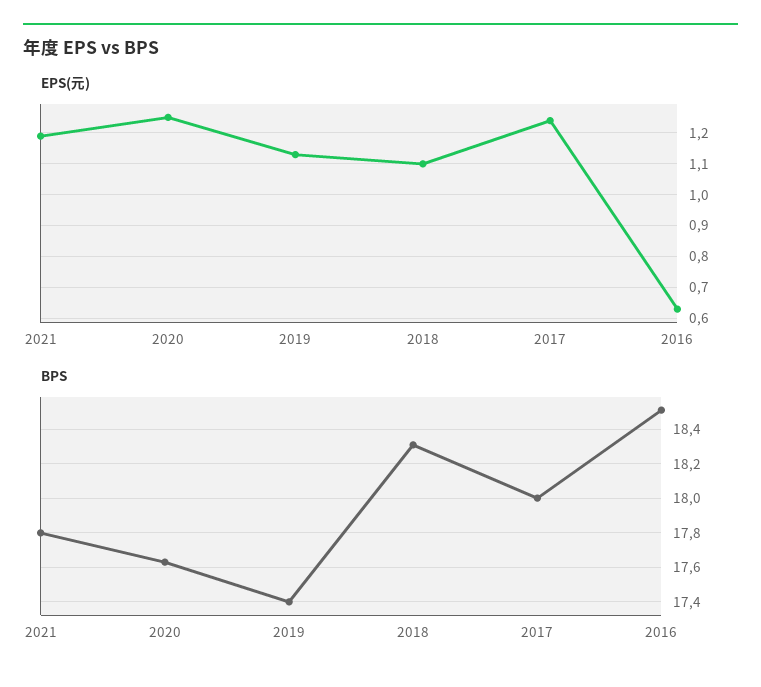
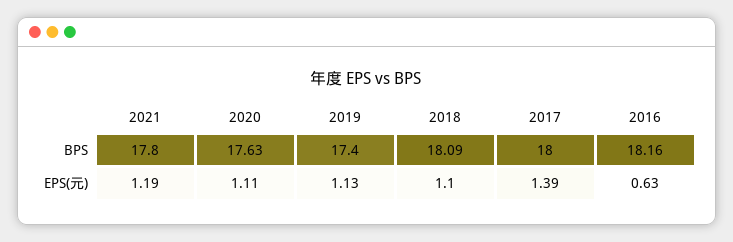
EPS(元), 2020: 1.25 -> 1.11
EPS(元), 2017: 1.25 -> 1.39
BPS, 2018: 18.3 -> 18.09
BPS, 2016: 18.5 -> 18.16

